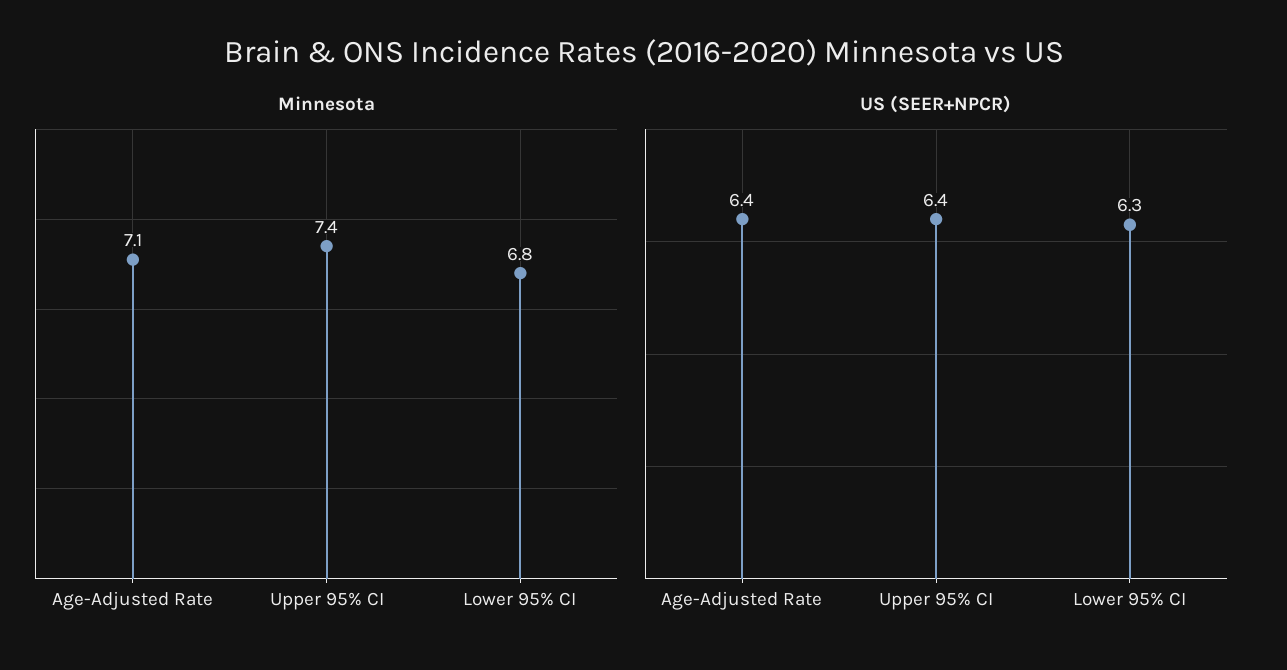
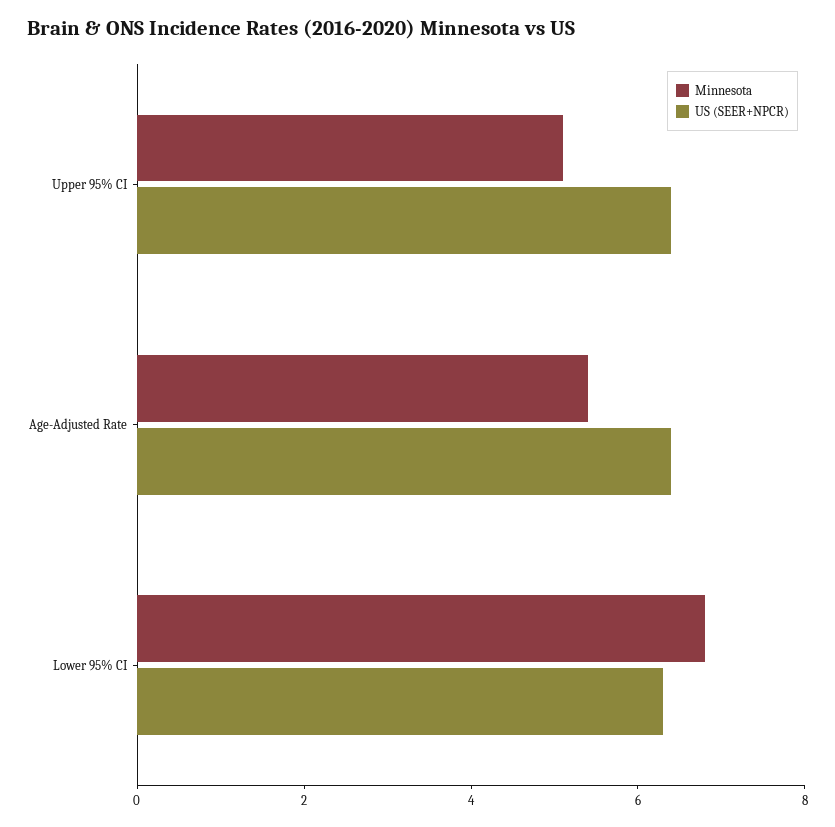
Minnesota, Age-Adjusted Rate: 7.1 -> 5.5
Minnesota, Upper 95% CI: 7.4 -> 5

